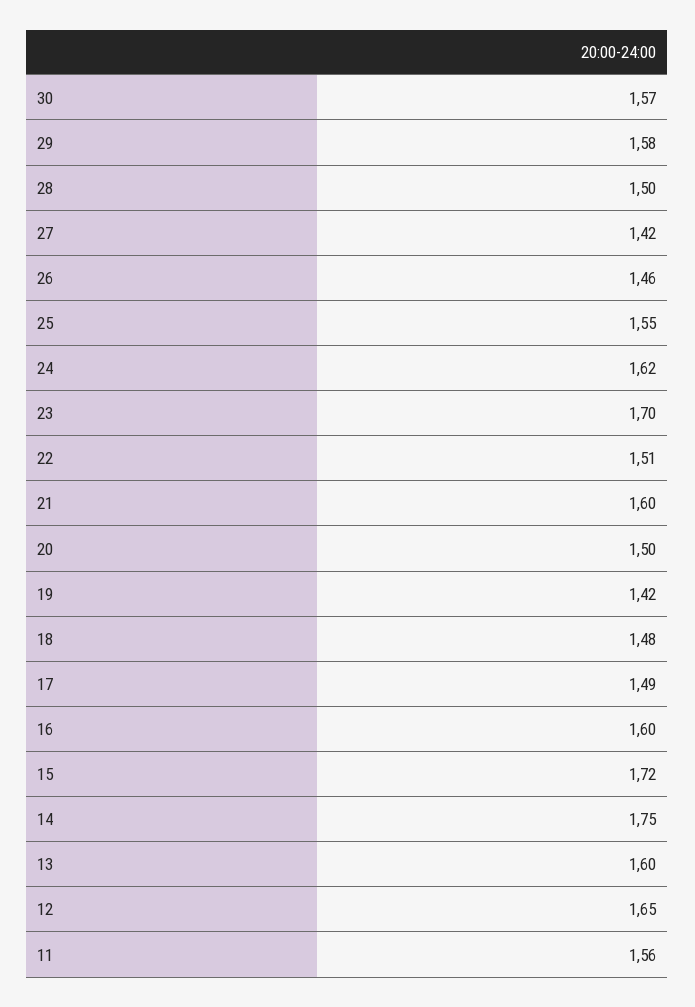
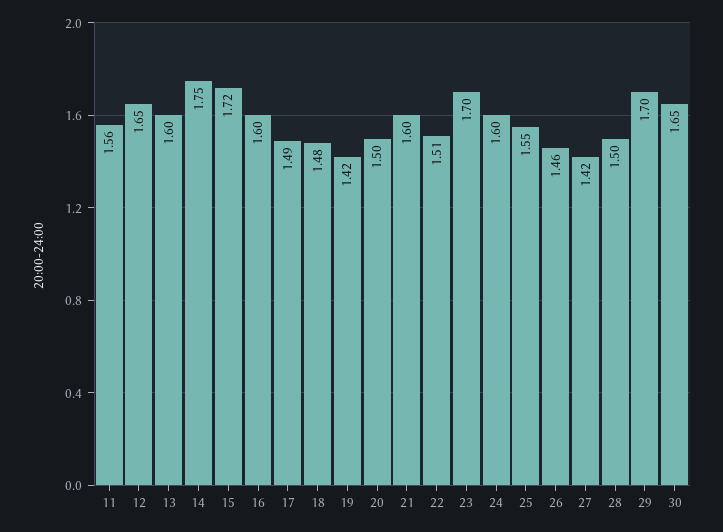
30: 1.57 -> 1.65
29: 1.58 -> 1.7
24: 1.62 -> 1.6

